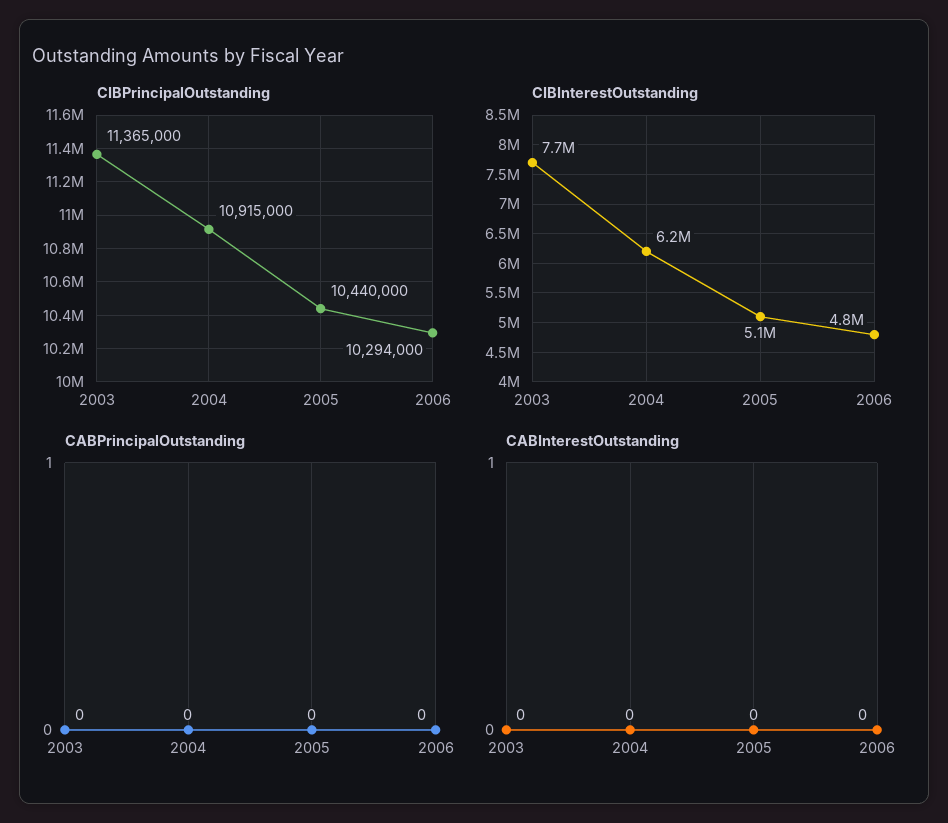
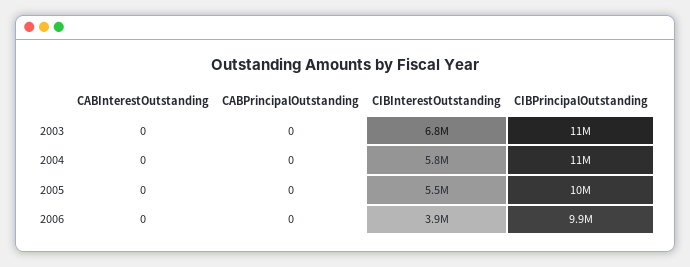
CIBPrincipalOutstanding, 2006: 10294000 -> 9900000
CIBInterestOutstanding, 2003: 7700000 -> 6800000
CIBInterestOutstanding, 2004: 6200000 -> 5800000
CIBInterestOutstanding, 2005: 5100000 -> 5500000
CIBInterestOutstanding, 2006: 4800000 -> 3900000

